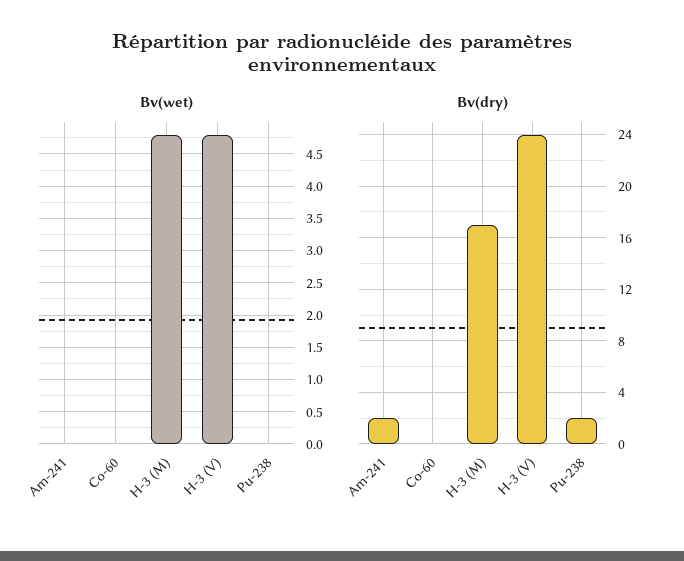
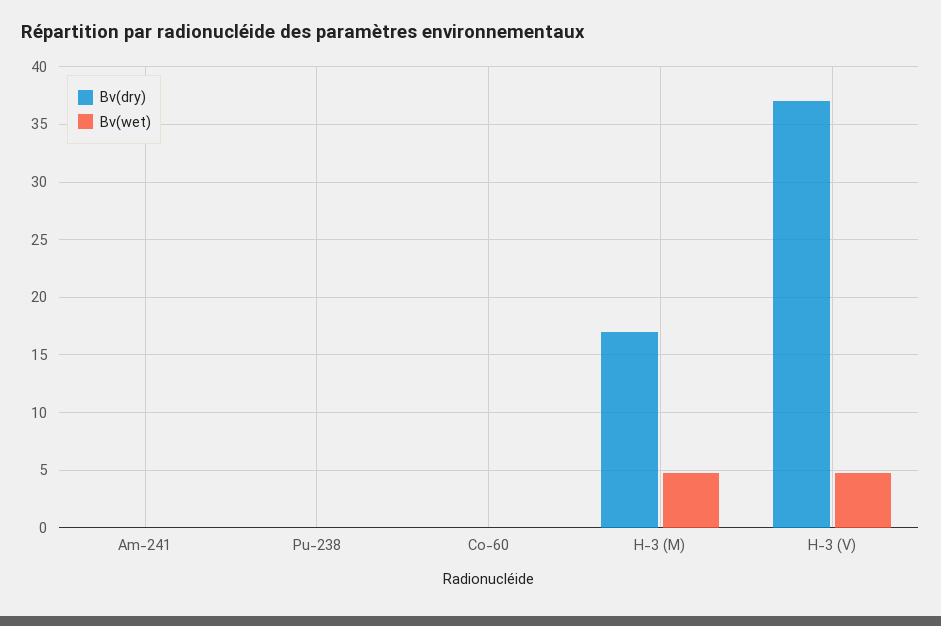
Bv(dry), Am-241: 2 -> 0
Bv(dry), H-3 (V): 24 -> 37
Bv(dry), Pu-238: 2 -> 0

